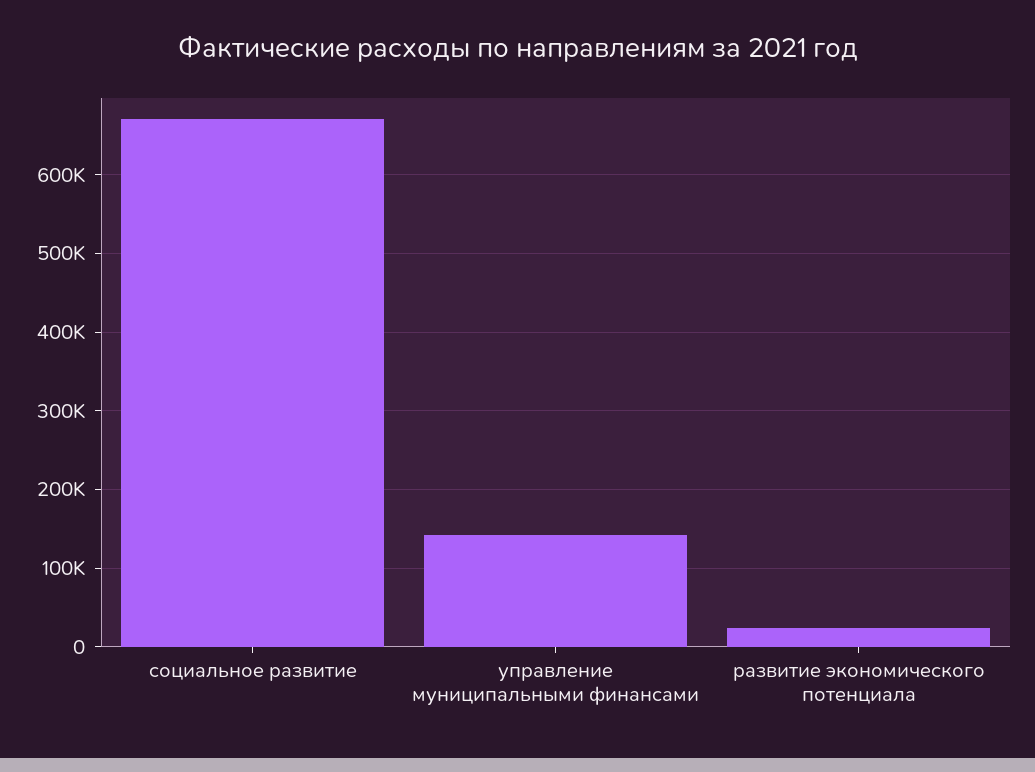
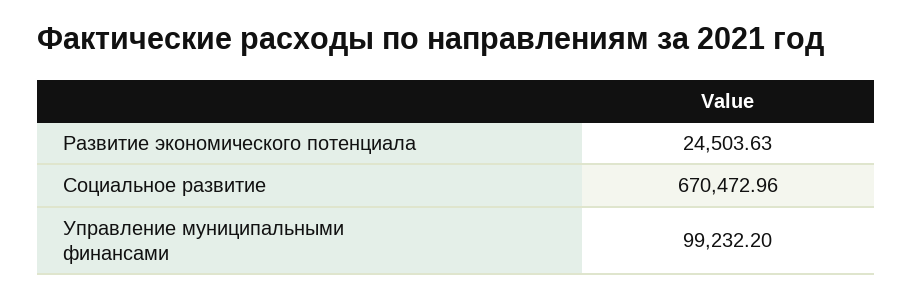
управление муниципальными финансами: 140000 -> 99232.2

